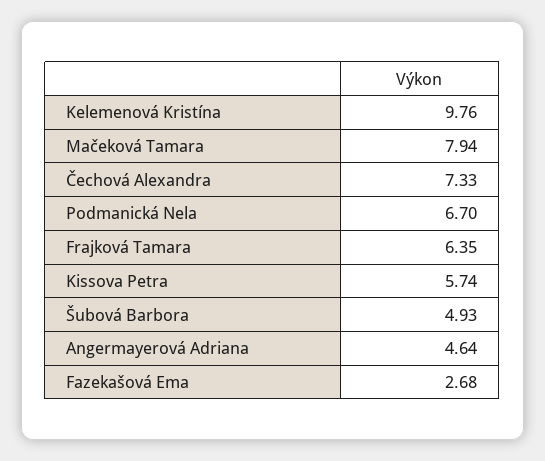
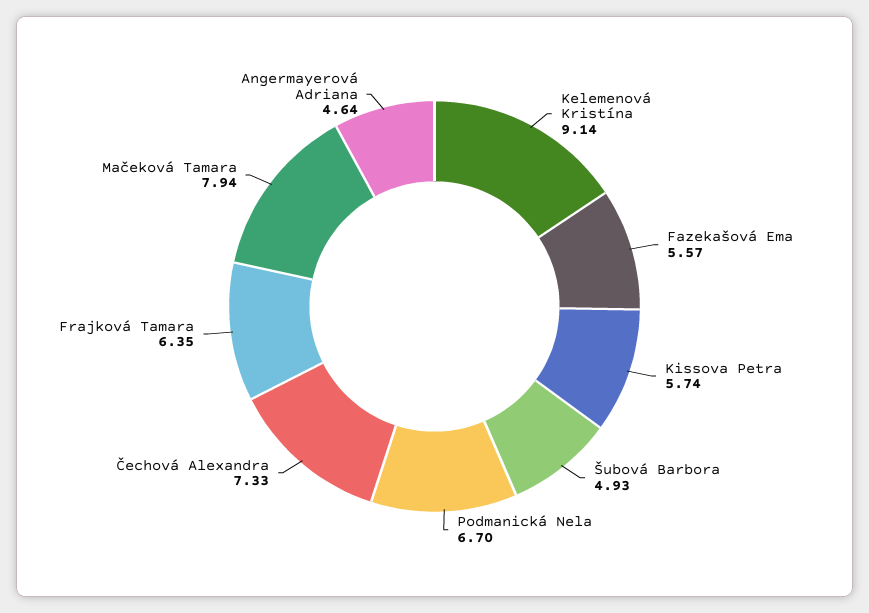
Kelemenová Kristína: 9.76 -> 9.14
Fazekašová Ema: 2.68 -> 5.57

